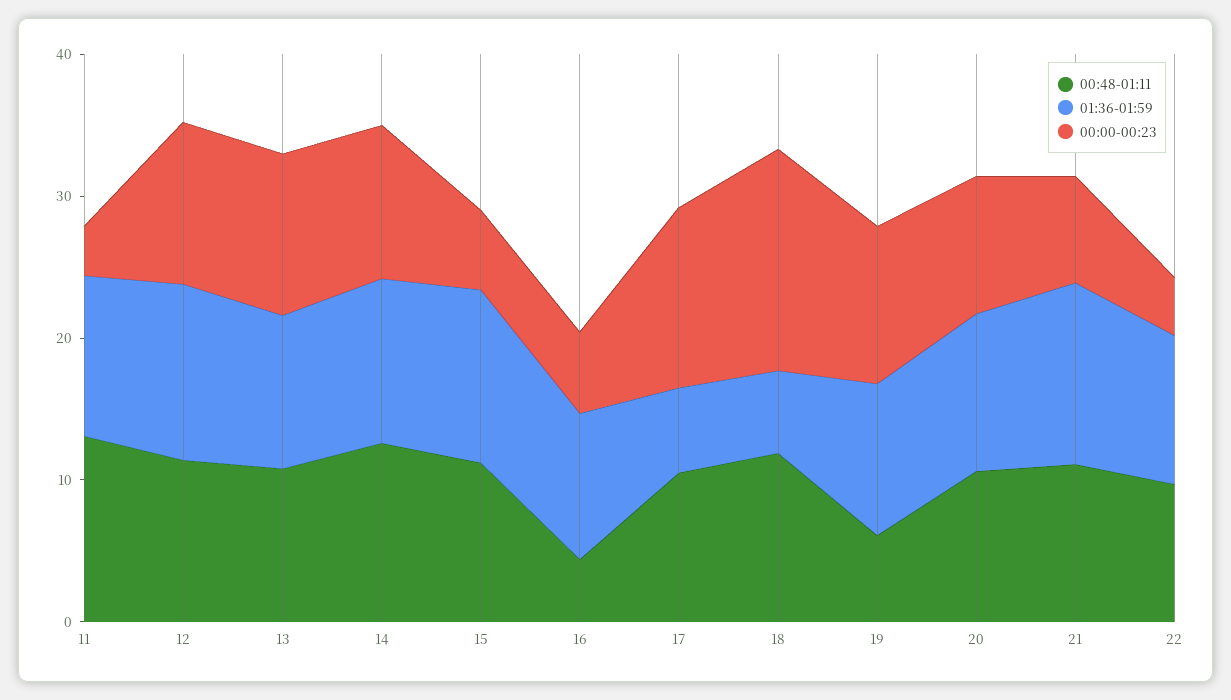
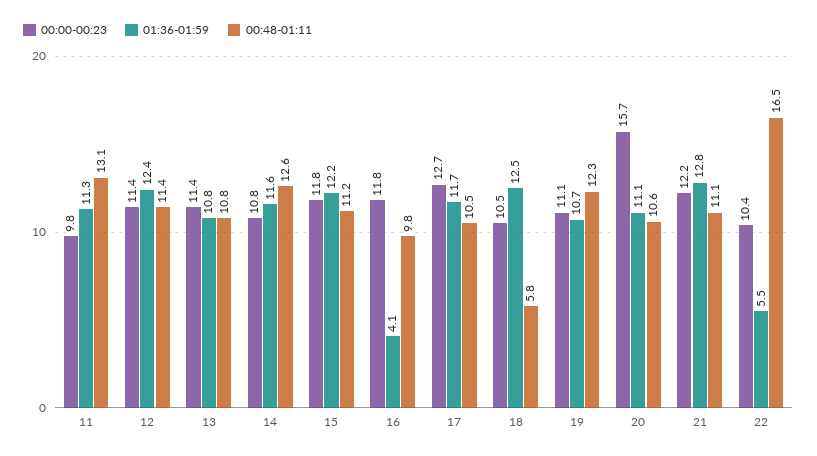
00:00-00:23, 11: 4 -> 9.8
00:00-00:23, 15: 6 -> 11.8
00:48-01:11, 16: 4 -> 9.8
01:36-01:59, 16: 10 -> 4.1
00:00-00:23, 16: 6 -> 11.8
01:36-01:59, 17: 6 -> 11.7
00:48-01:11, 18: 12 -> 5.8
01:36-01:59, 18: 6 -> 12.5
00:00-00:23, 18: 16 -> 10.5
00:48-01:11, 19: 6 -> 12.3
00:00-00:23, 20: 10 -> 15.7
00:00-00:23, 21: 8 -> 12.2
00:48-01:11, 22: 10 -> 16.5
01:36-01:59, 22: 10 -> 5.5
00:00-00:23, 22: 4 -> 10.4

